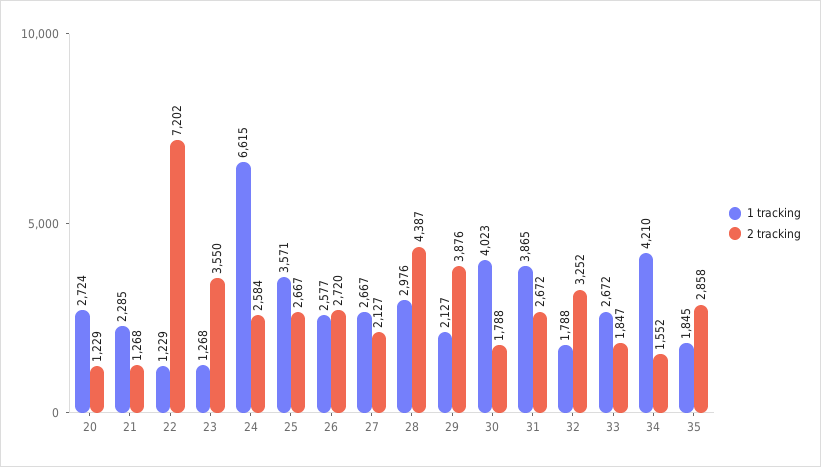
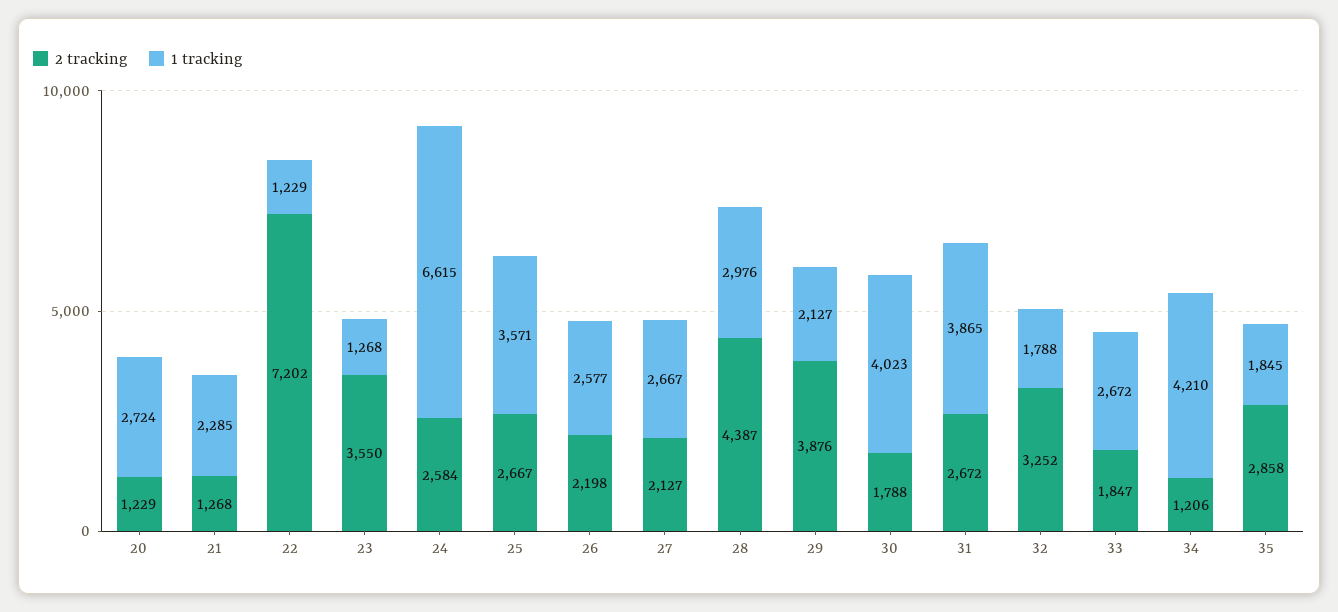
2 tracking, 26: 2720 -> 2198
2 tracking, 34: 1552 -> 1206

